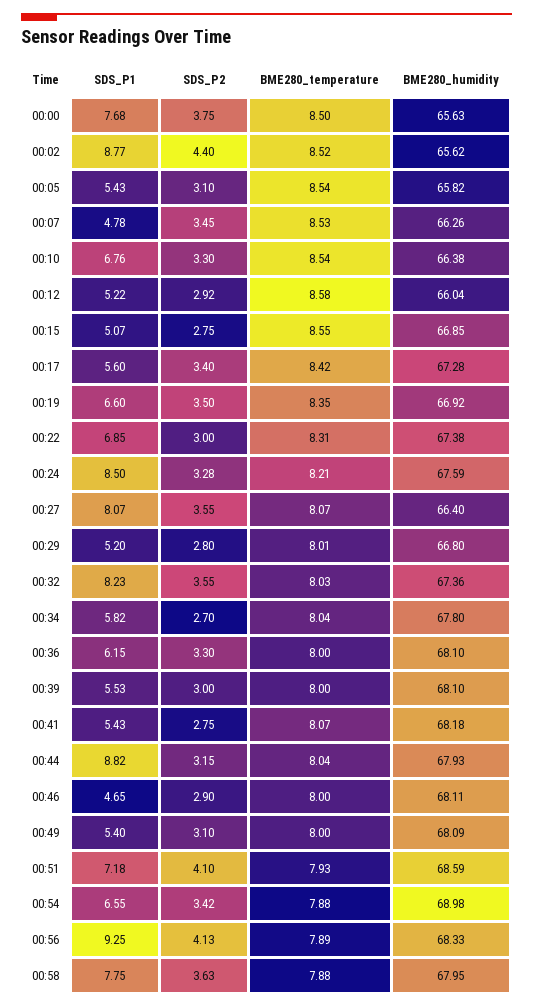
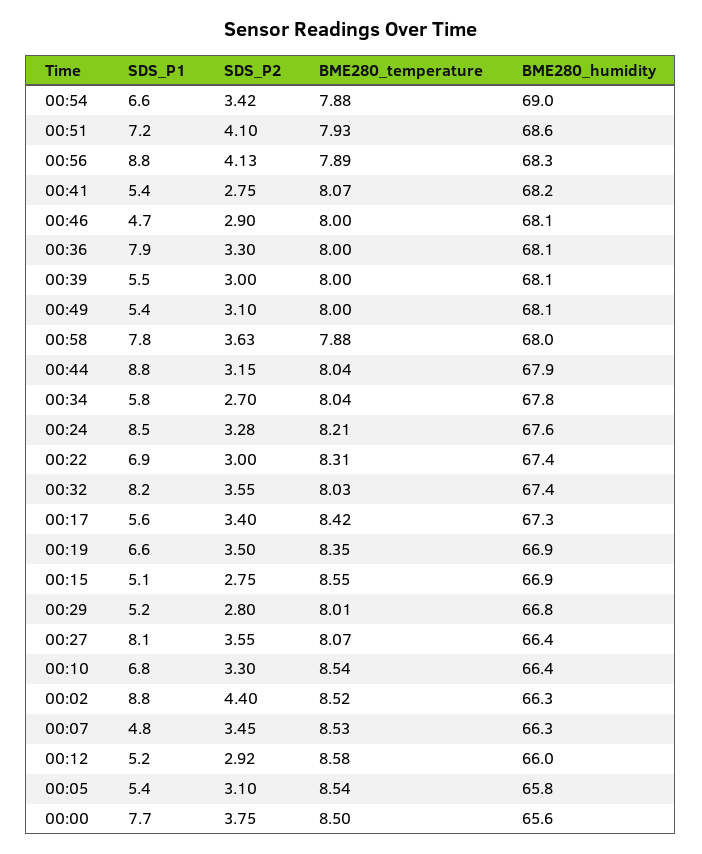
BME280_humidity, 00:02: 65.62 -> 66.3
SDS_P1, 00:36: 6.15 -> 7.9
SDS_P1, 00:56: 9.25 -> 8.8

